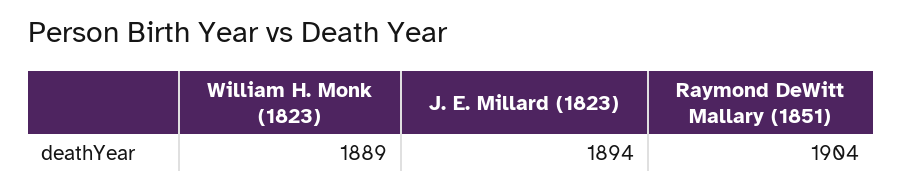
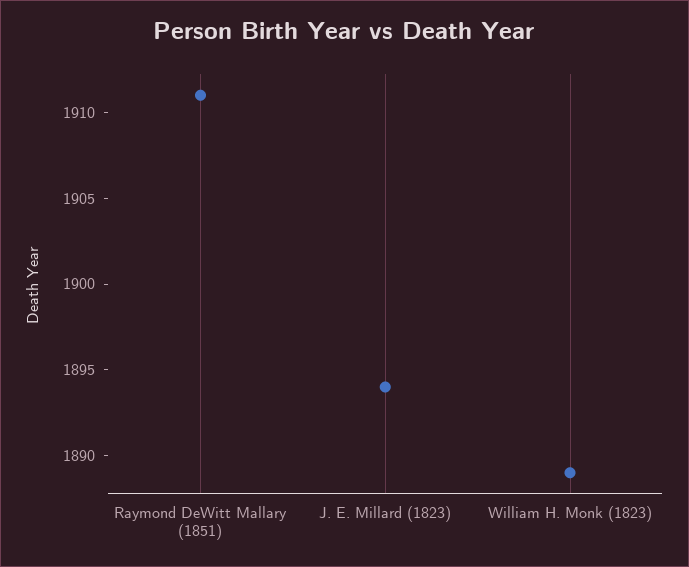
Raymond DeWitt Mallary (1851): 1904 -> 1911

